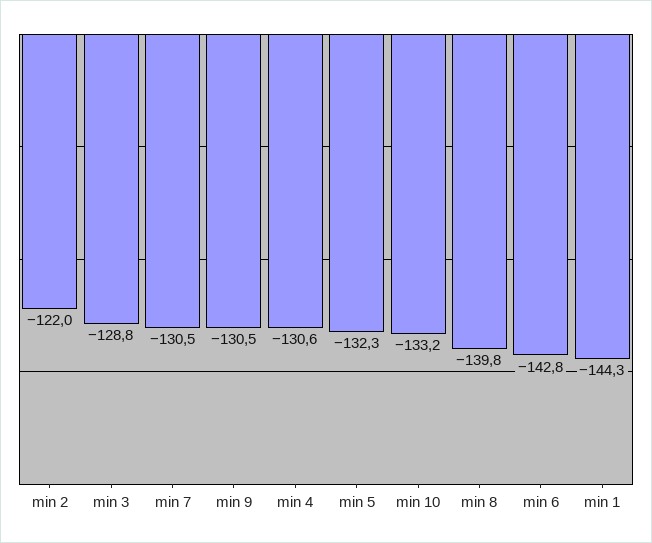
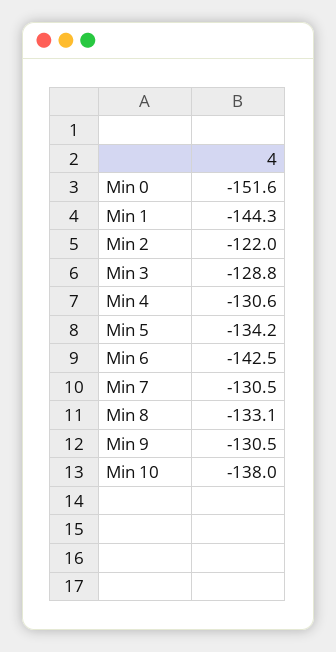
min 5: -132.3 -> -134.2
min 10: -133.2 -> -138
min 8: -139.8 -> -133.1
min 6: -142.8 -> -142.5
Min 0: none -> -151.6

